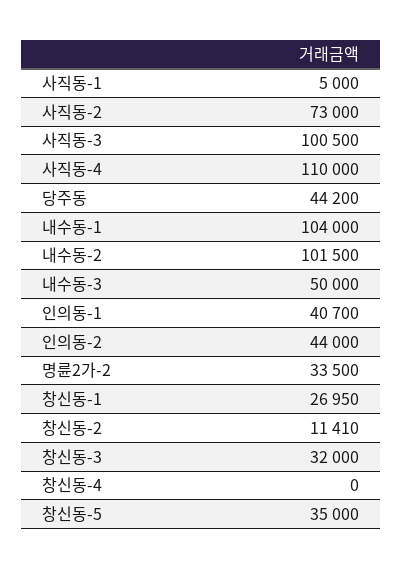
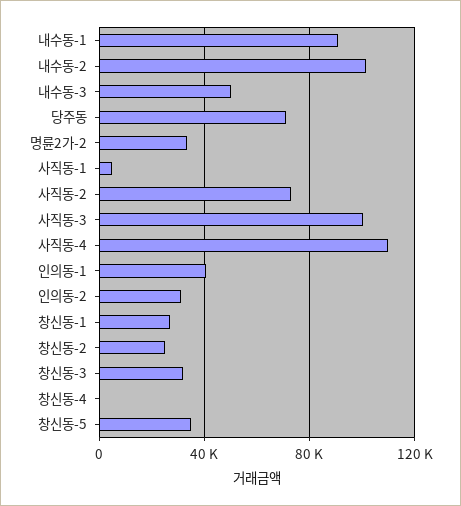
당주동: 44200 -> 70000
내수동-1: 104000 -> 90000
인의동-2: 44000 -> 30000
창신동-2: 11410 -> 25000

